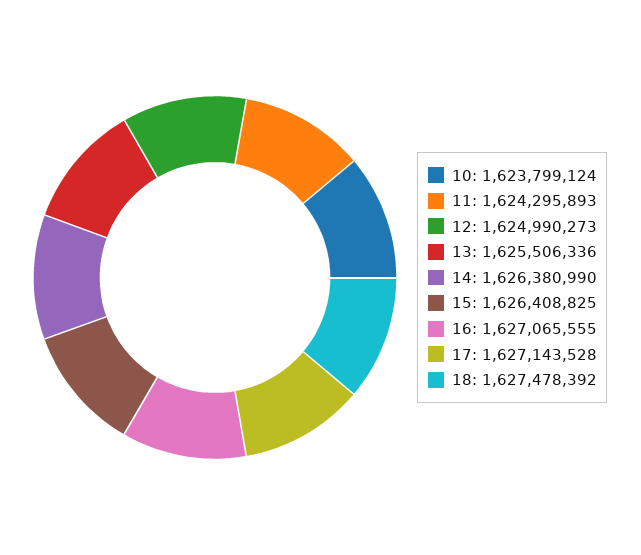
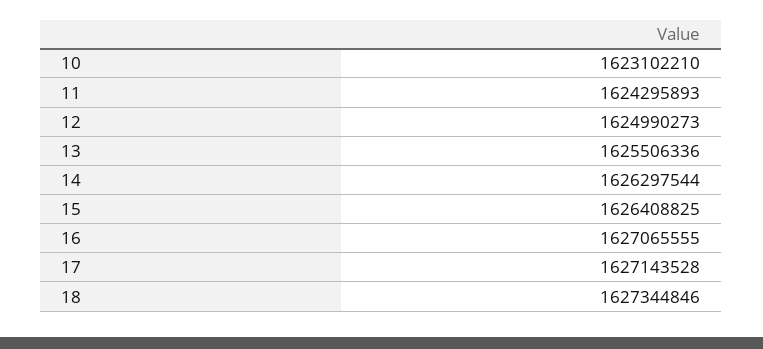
10: 1623799124 -> 1623102210
14: 1626380990 -> 1626297544
18: 1627478392 -> 1627344846

